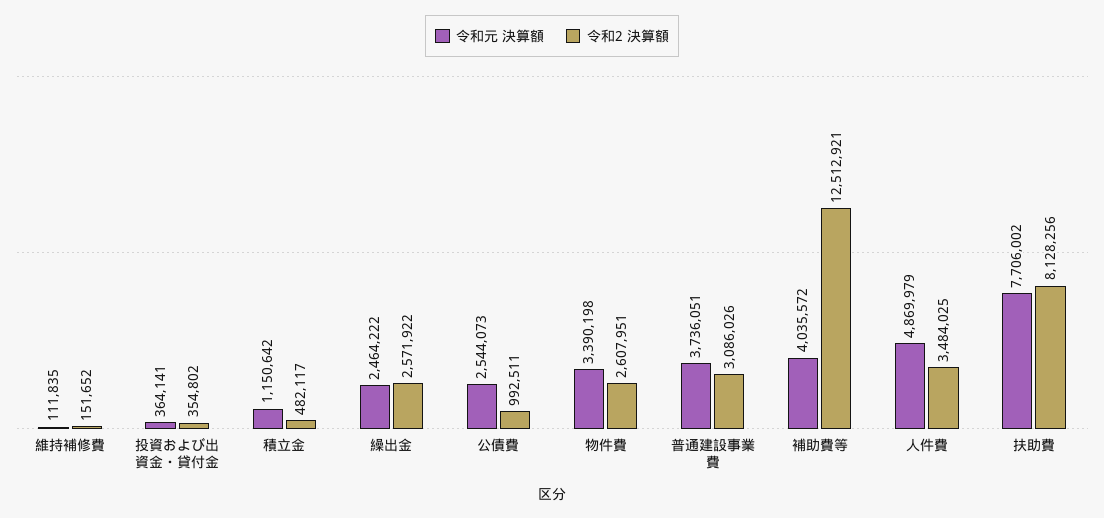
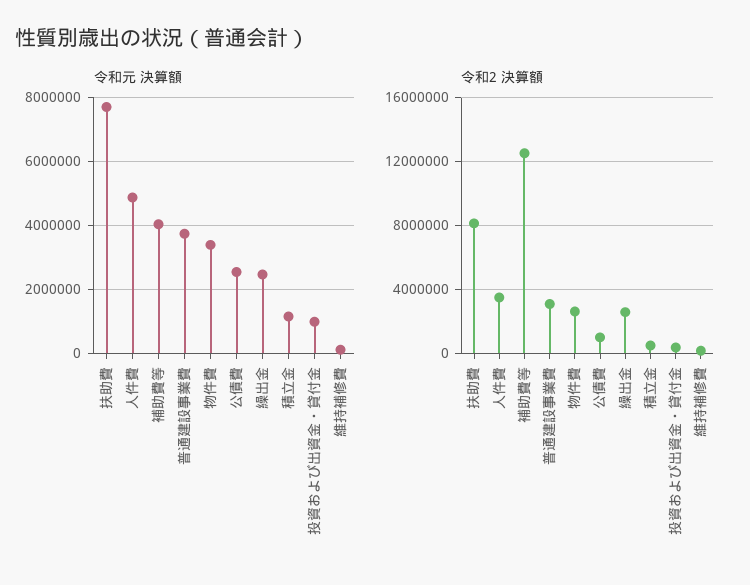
令和元 決算額, 投資および出資金・貸付金: 364141 -> 1000000

